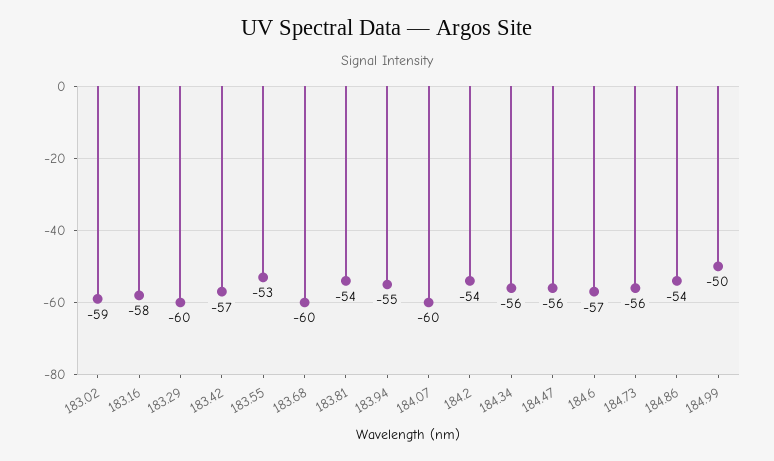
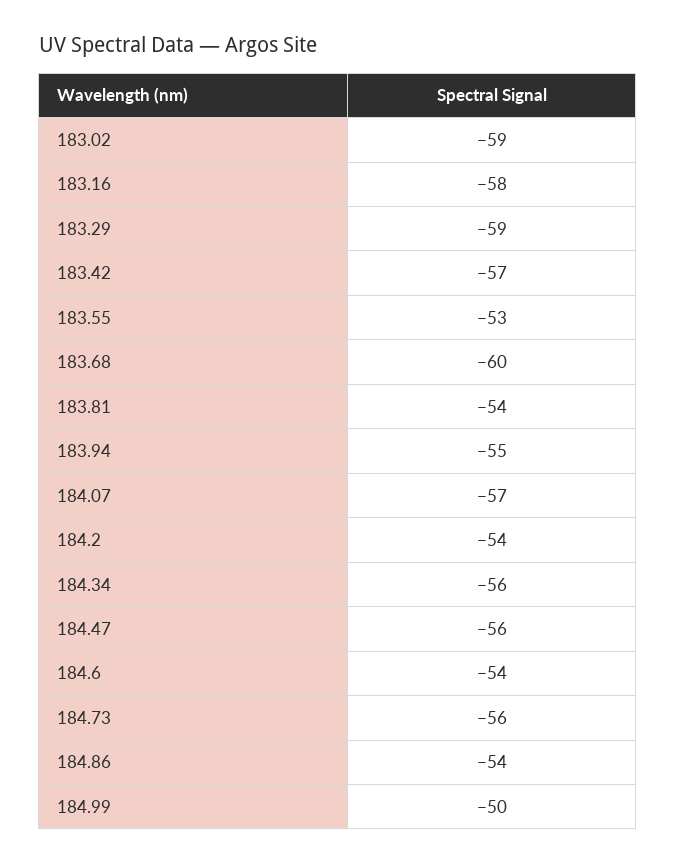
183.29: -60 -> -59
184.07: -60 -> -57
184.6: -57 -> -54

